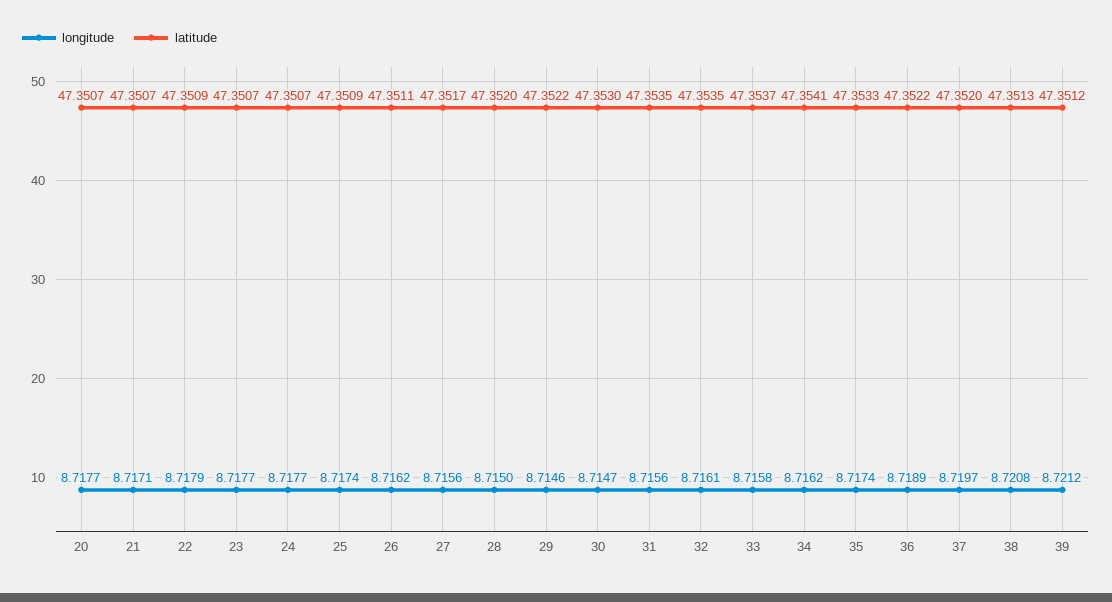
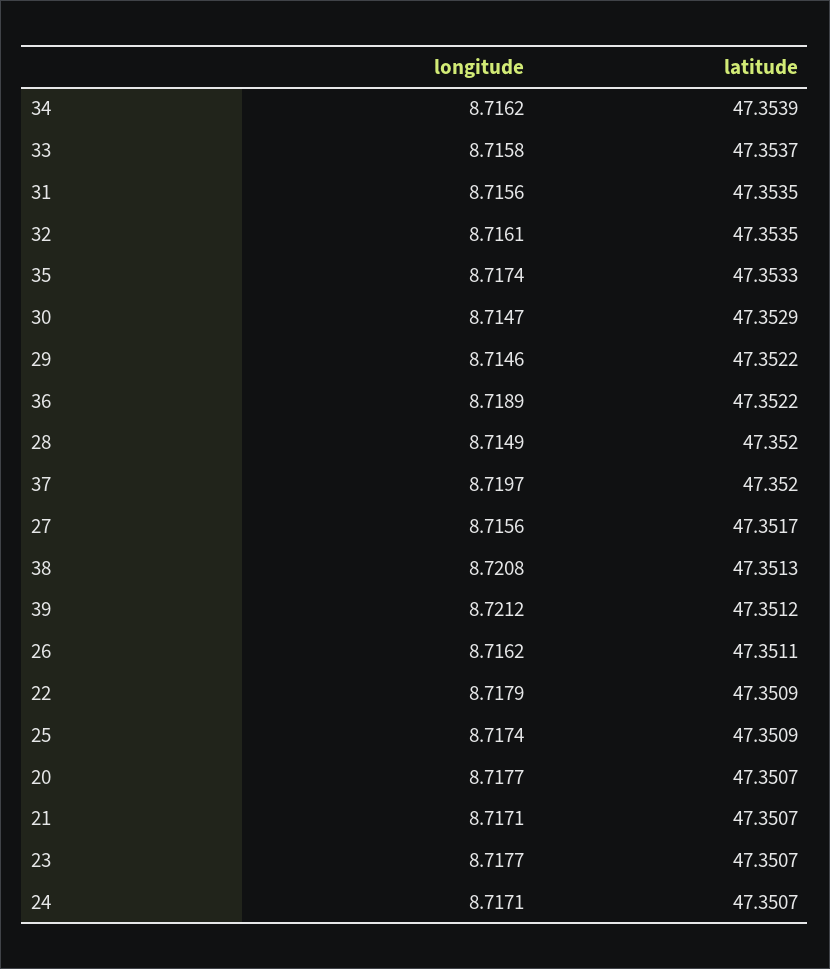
longitude, 24: 8.7177 -> 8.7171
longitude, 28: 8.715 -> 8.7149
latitude, 30: 47.353 -> 47.3529
latitude, 34: 47.3541 -> 47.3539

